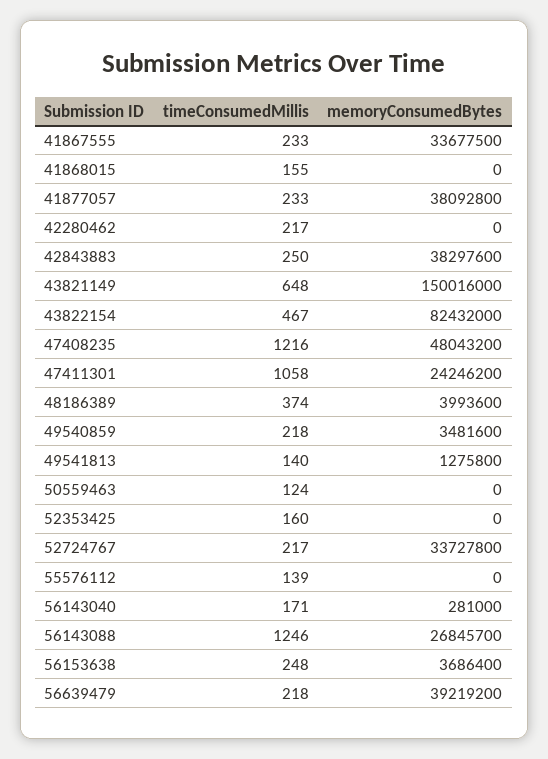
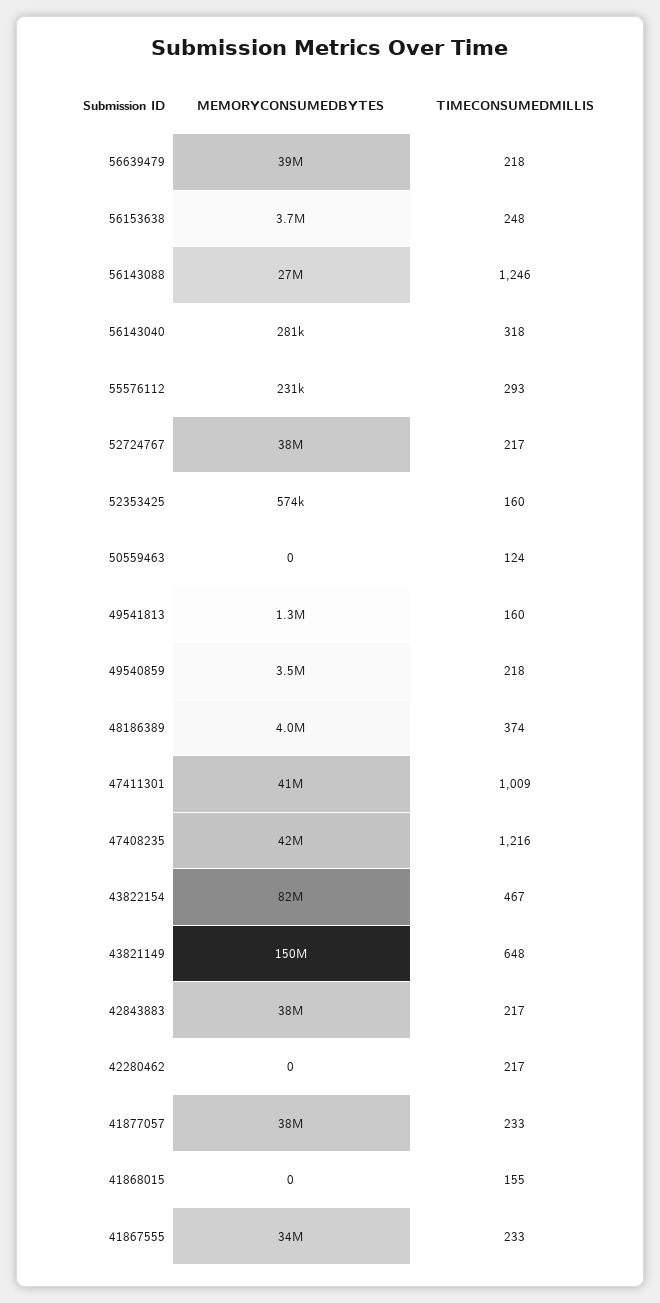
timeConsumedMillis, 42843883: 250 -> 217
memoryConsumedBytes, 47408235: 48043200 -> 42000000
timeConsumedMillis, 47411301: 1058 -> 1009
memoryConsumedBytes, 47411301: 24246200 -> 41000000
timeConsumedMillis, 49541813: 140 -> 160
memoryConsumedBytes, 52353425: 0 -> 574000
memoryConsumedBytes, 52724767: 33727800 -> 38000000
timeConsumedMillis, 55576112: 139 -> 293
memoryConsumedBytes, 55576112: 0 -> 231000
timeConsumedMillis, 56143040: 171 -> 318

